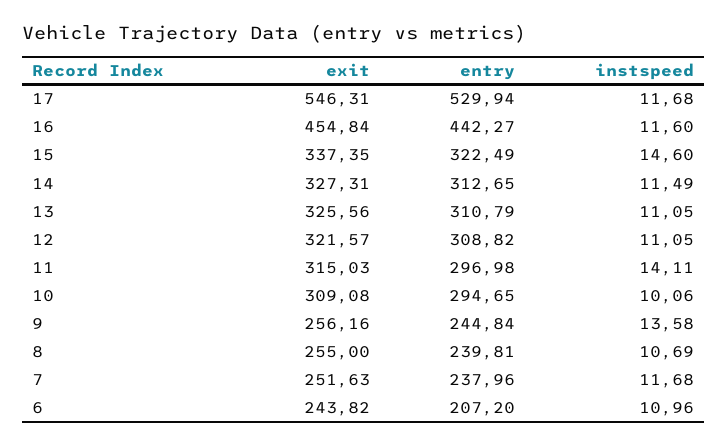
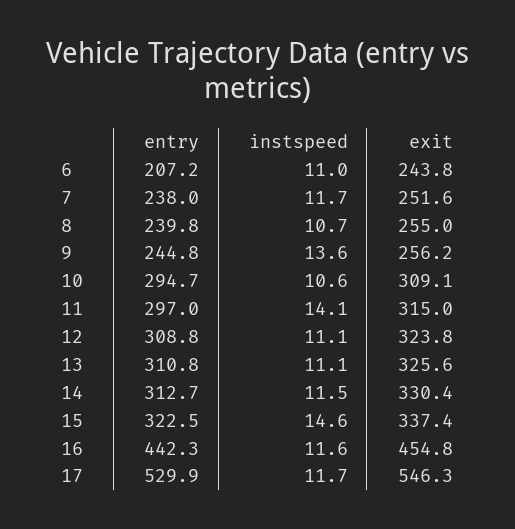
exit, 14: 327.31 -> 330.4
exit, 12: 321.57 -> 323.8
instspeed, 10: 10.06 -> 10.6

